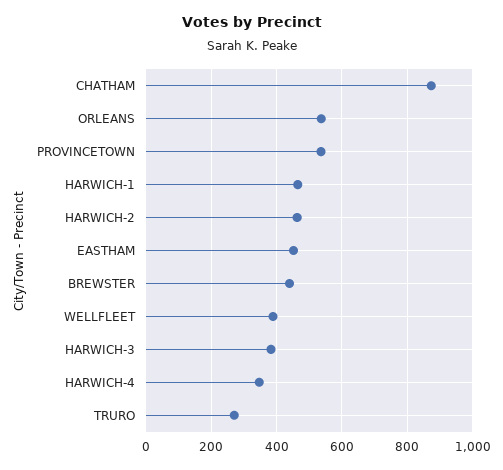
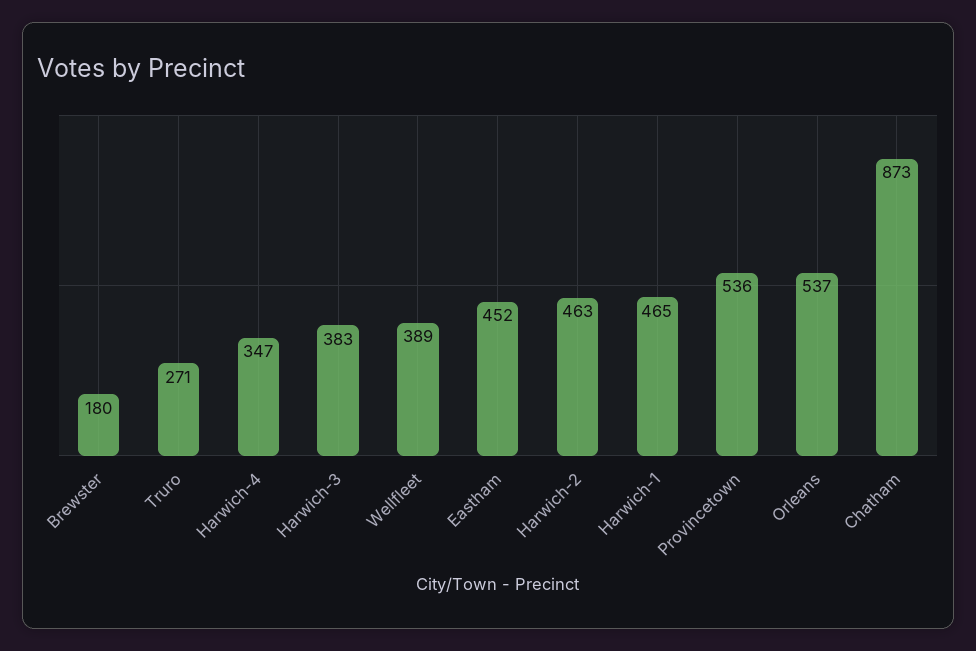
BREWSTER: 440 -> 180

